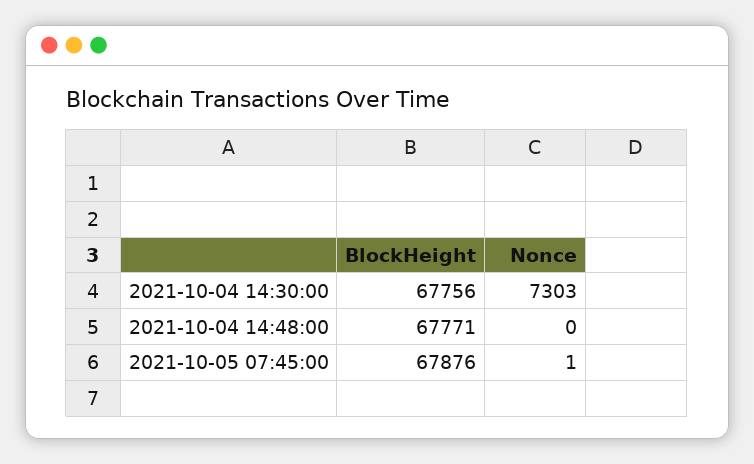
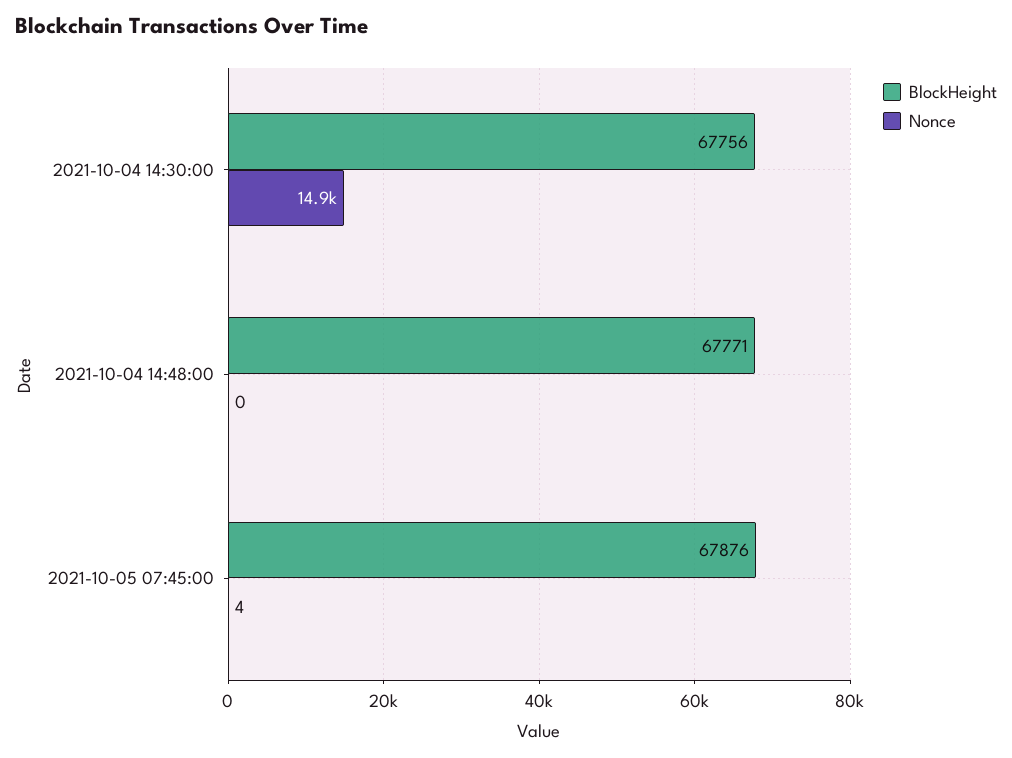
Nonce, 2021-10-04 14:30:00: 7303 -> 14900
Nonce, 2021-10-05 07:45:00: 1 -> 4

